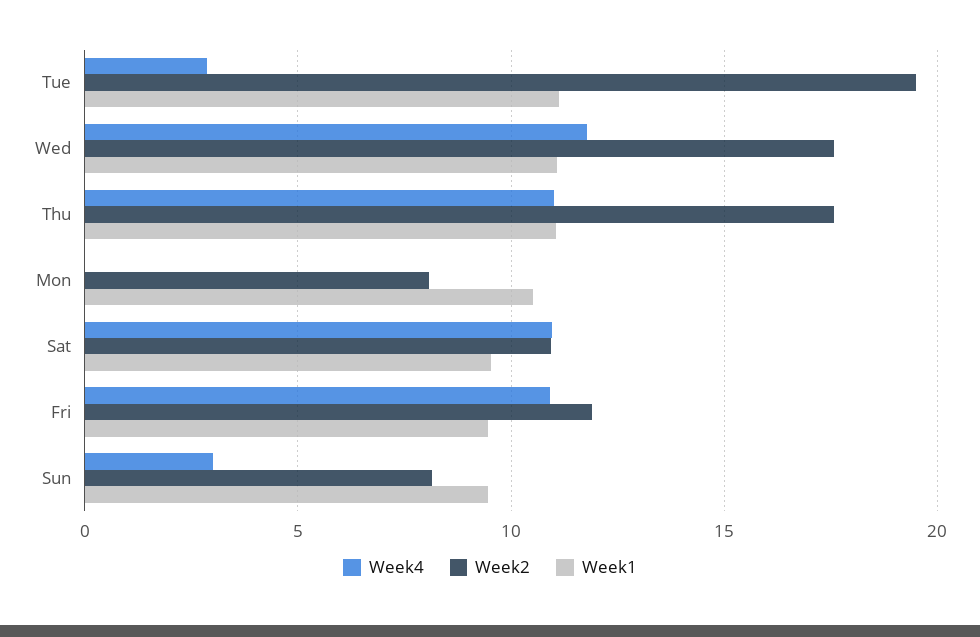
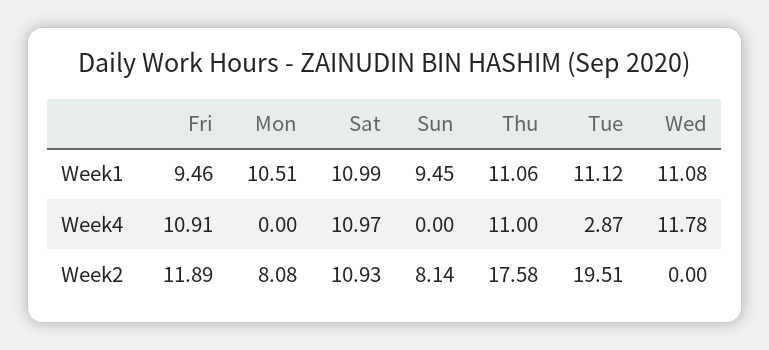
Week2, Wed: 17.5 -> 0
Week1, Sat: 9.5 -> 10.99
Week4, Sun: 3 -> 0

